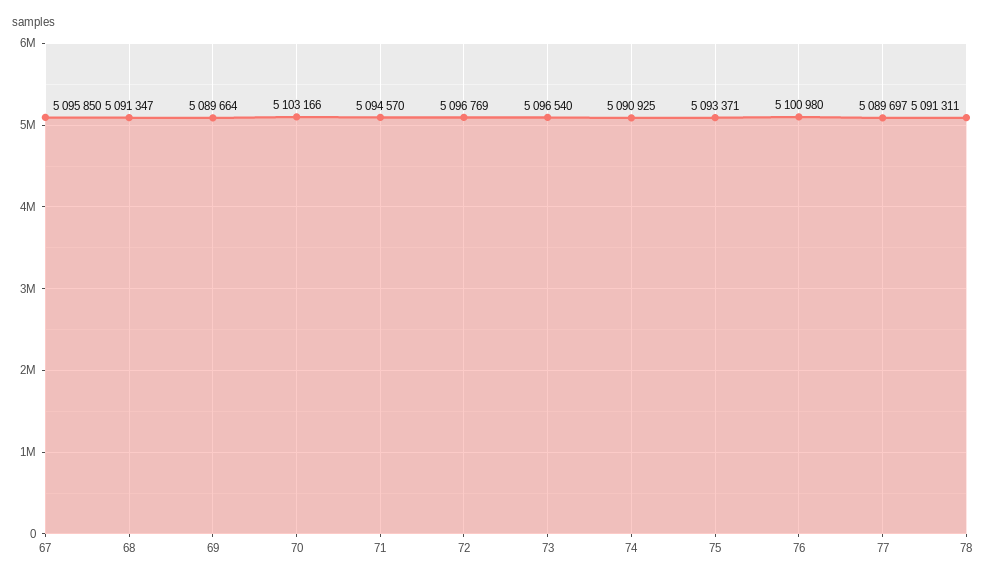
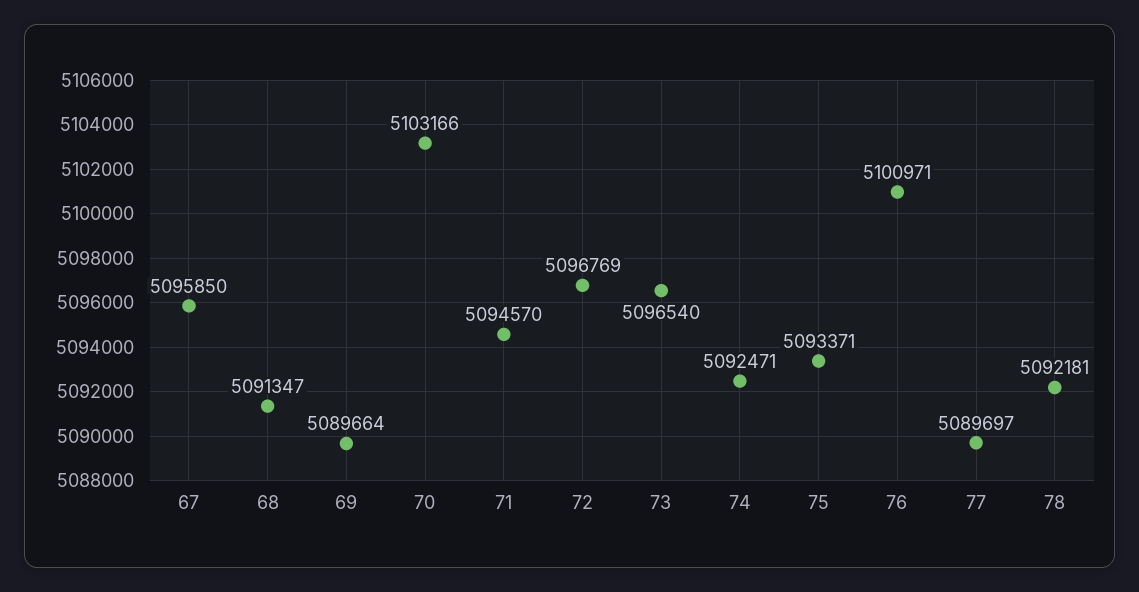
74: 5090925 -> 5092471
76: 5100980 -> 5100971
78: 5091311 -> 5092181

